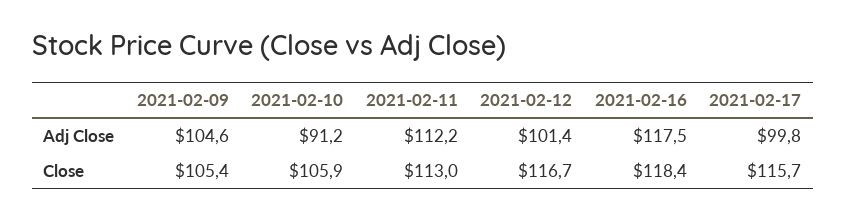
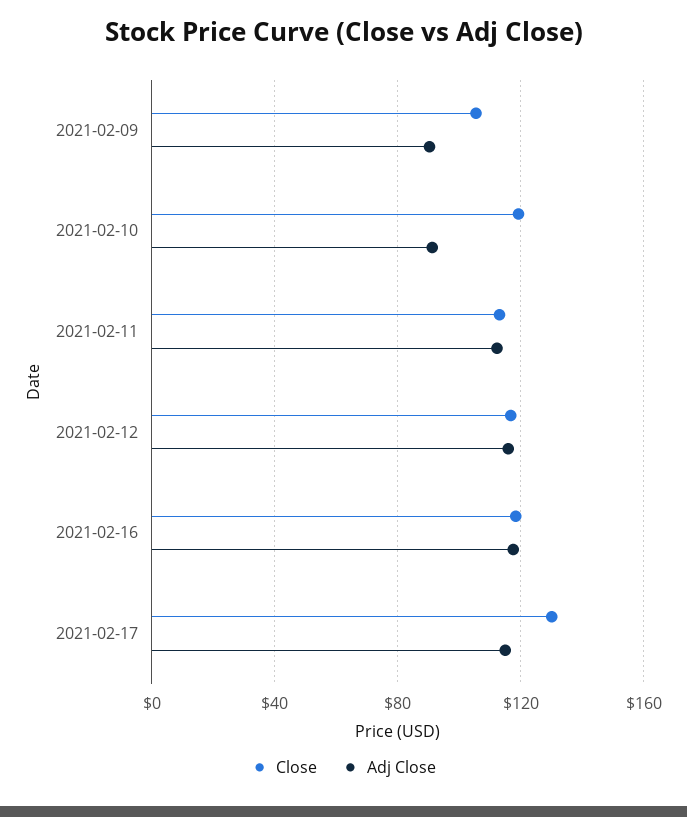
Adj Close, 2021-02-09: 104.6 -> 90
Adj Close, 2021-02-12: 101.4 -> 115
Adj Close, 2021-02-17: 99.8 -> 115
Close, 2021-02-10: 105.9 -> 120
Close, 2021-02-17: 115.7 -> 130

